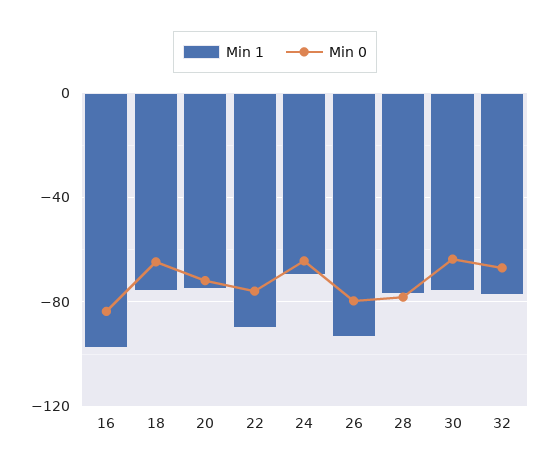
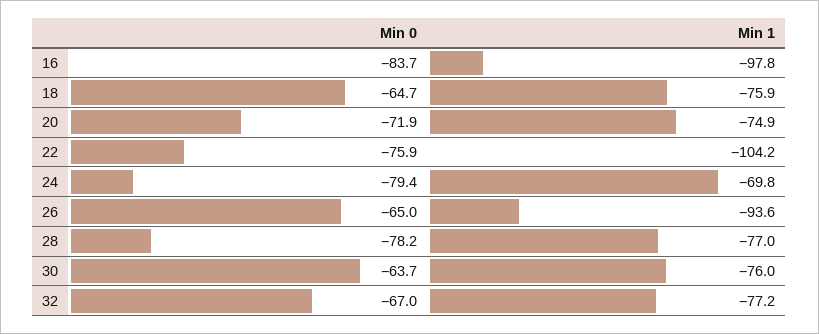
Min 1, 22: -90 -> -104.2
Min 0, 24: -65 -> -79.4
Min 0, 26: -80 -> -65

